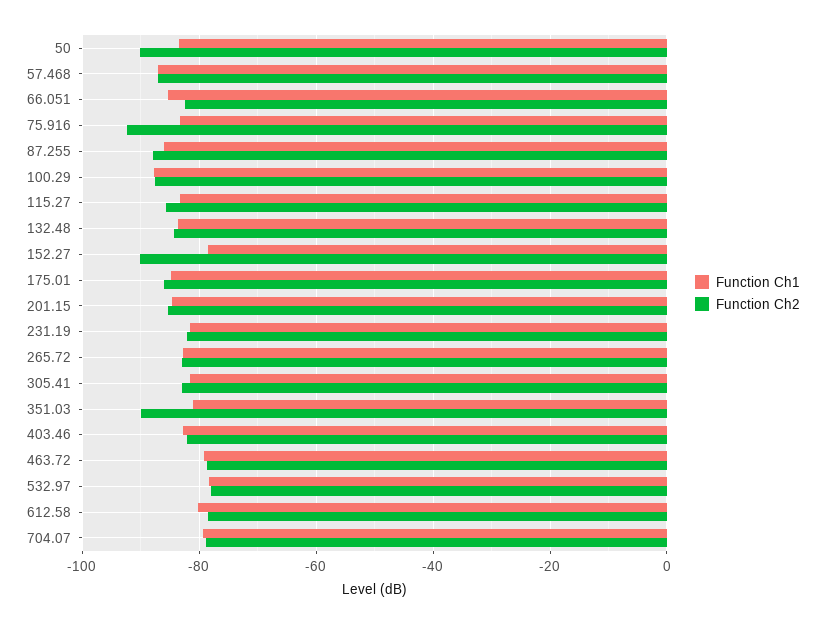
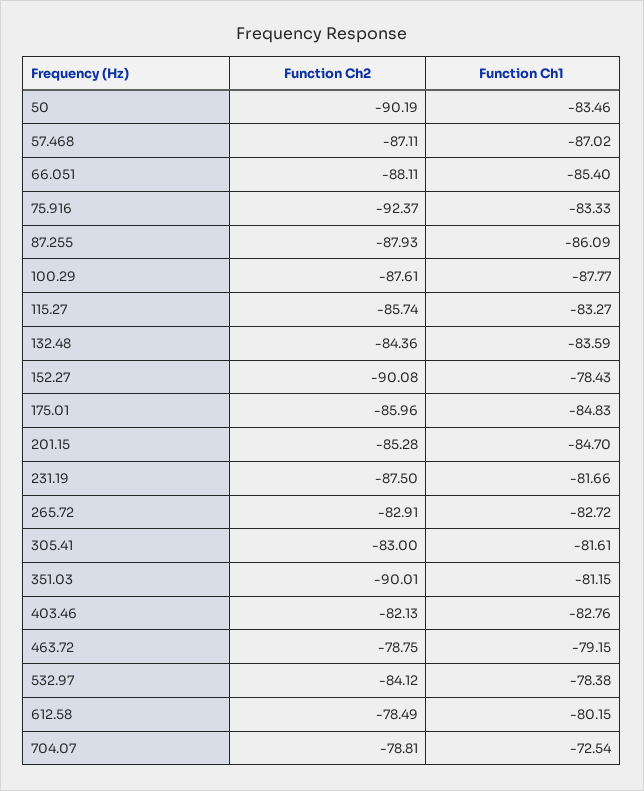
Function Ch2, 66.051: -82 -> -88.11
Function Ch2, 231.19: -82 -> -87.5
Function Ch2, 532.97: -78 -> -84.12
Function Ch1, 704.07: -80 -> -72.54

